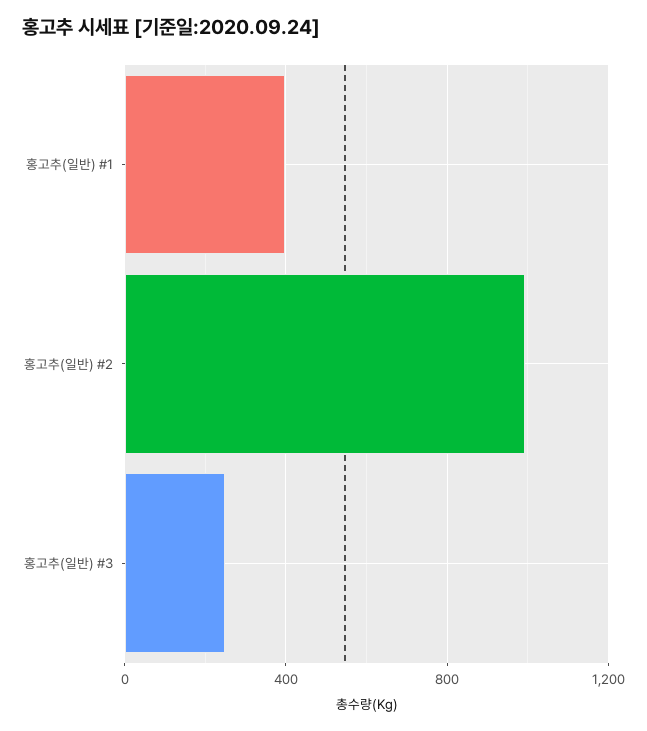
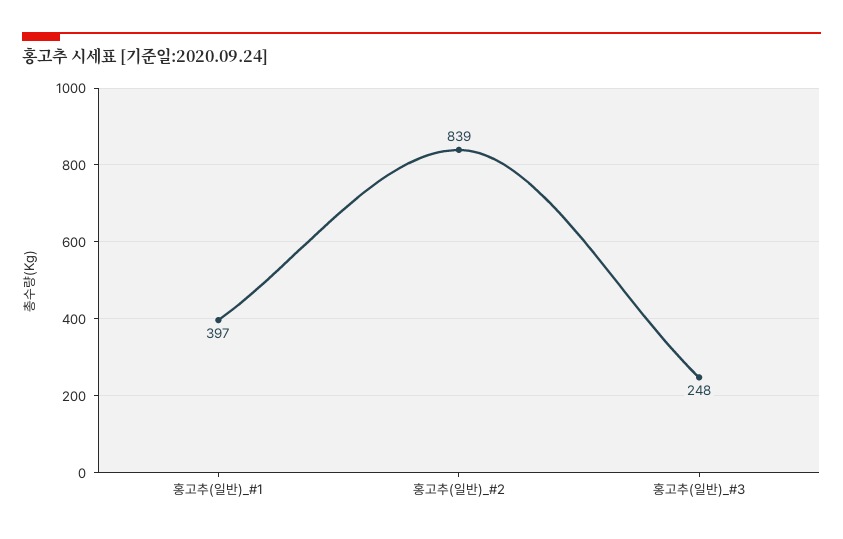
홍고추(일반) #2: 1000 -> 839

